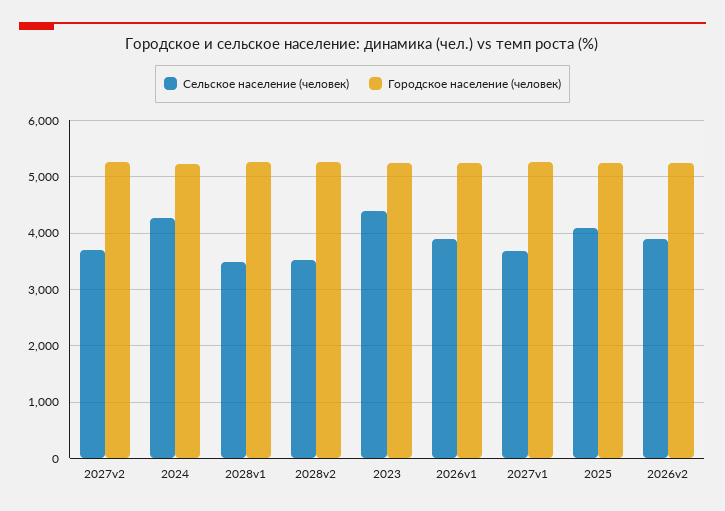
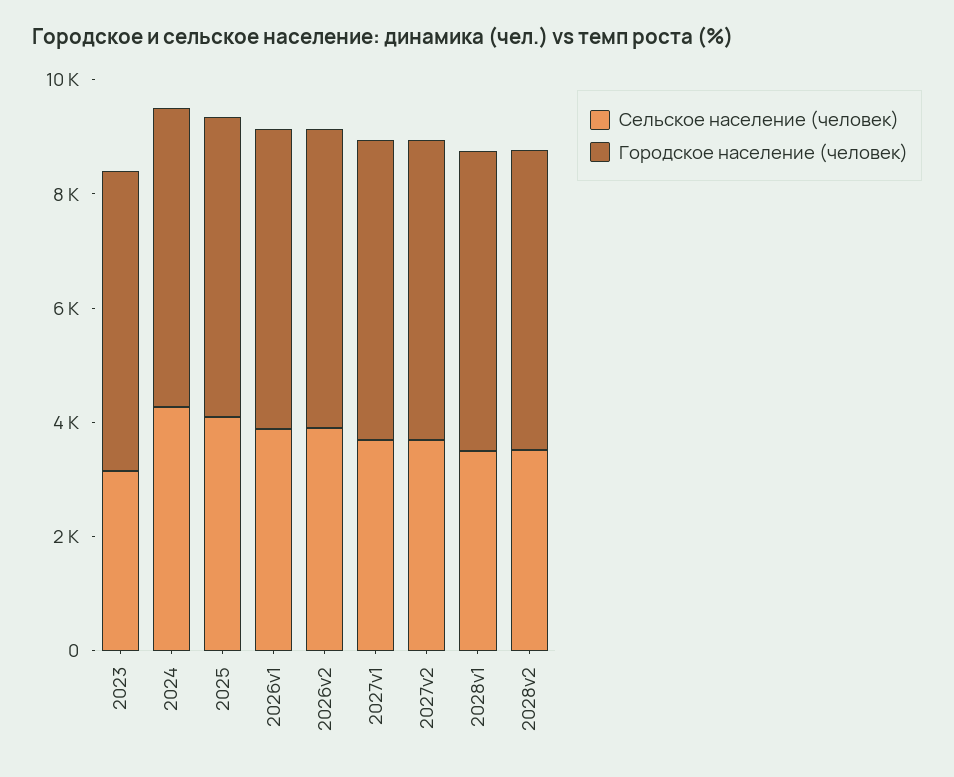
Сельское население (человек), 2023: 4400 -> 3000

